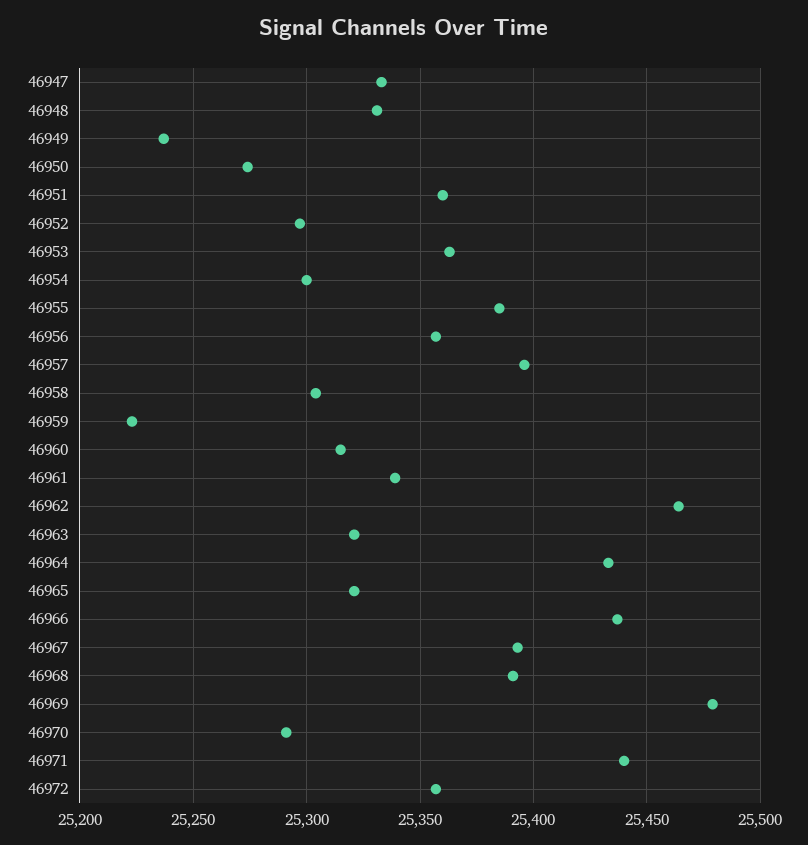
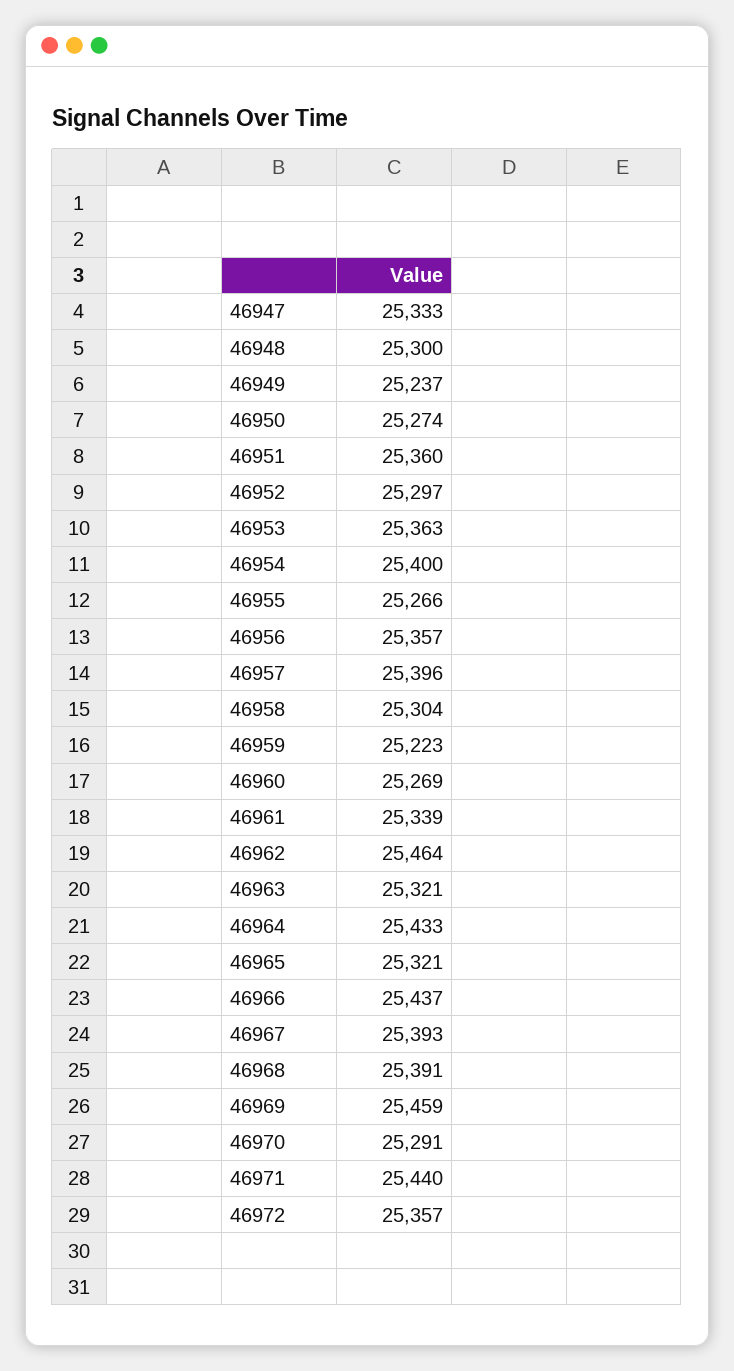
46948: 25330 -> 25300
46954: 25300 -> 25400
46955: 25385 -> 25266
46960: 25315 -> 25269
46969: 25480 -> 25459

